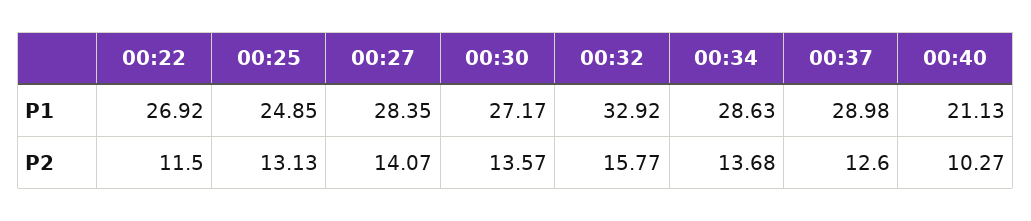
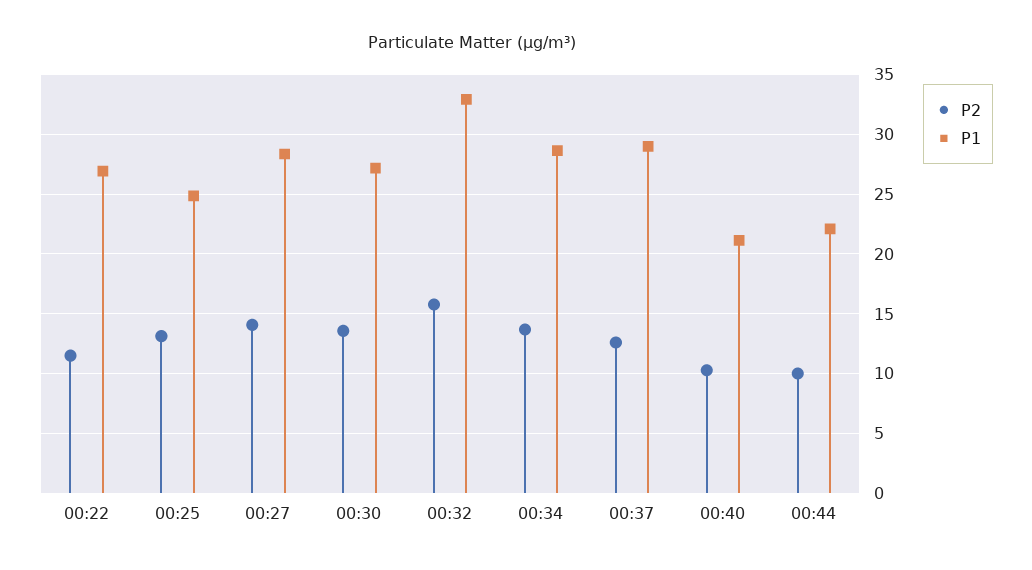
P2, 00:44: none -> 10
P1, 00:44: none -> 22

